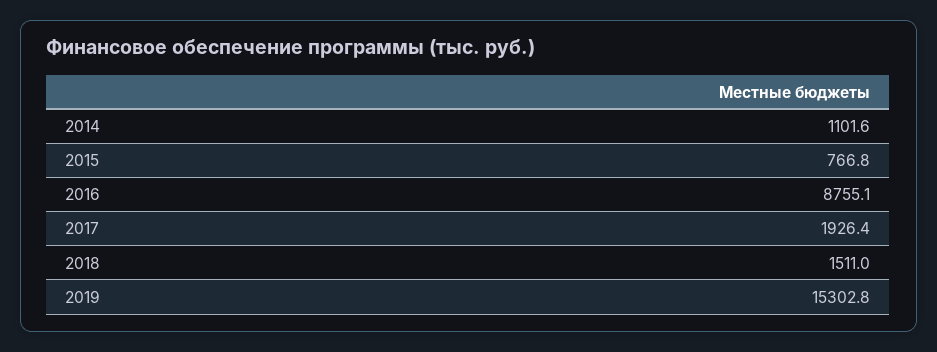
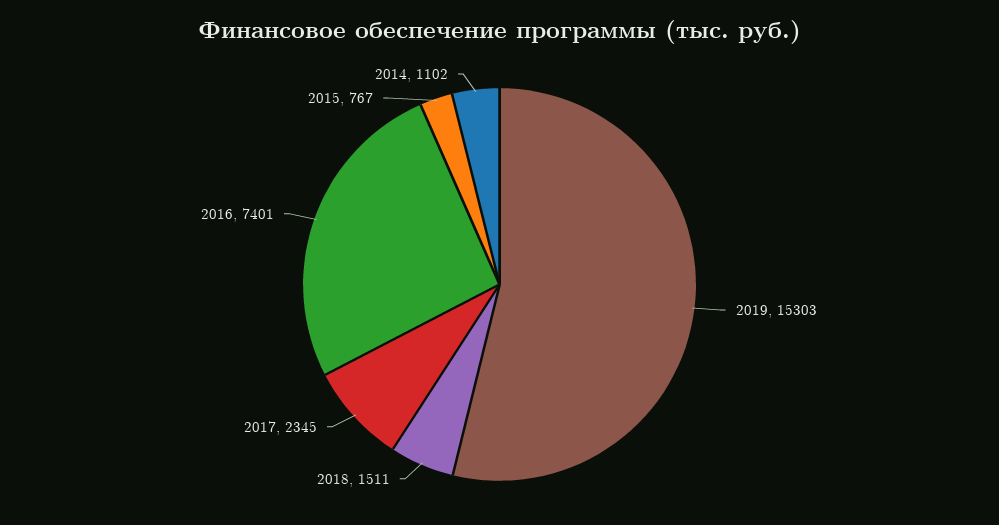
2016: 8755.1 -> 7401
2017: 1926.4 -> 2345

